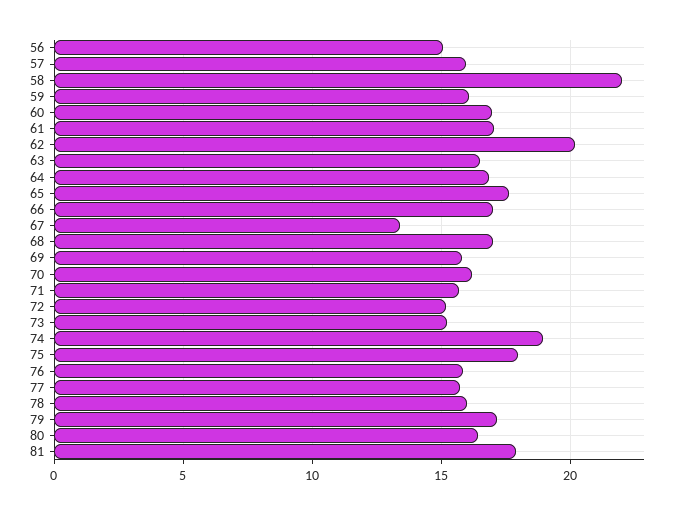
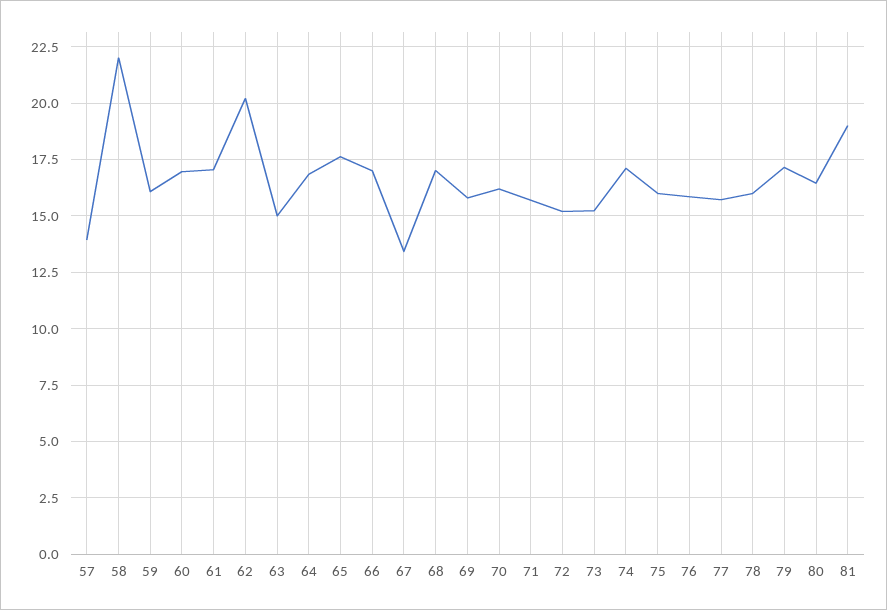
56: 15 -> none
57: 16 -> 14
63: 16.5 -> 15
74: 19 -> 17
75: 18 -> 16
81: 18 -> 19

